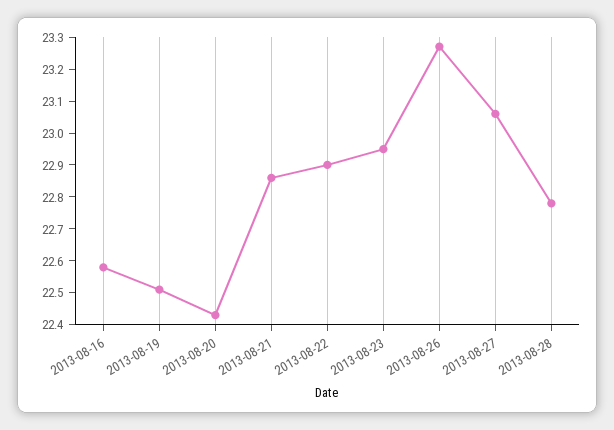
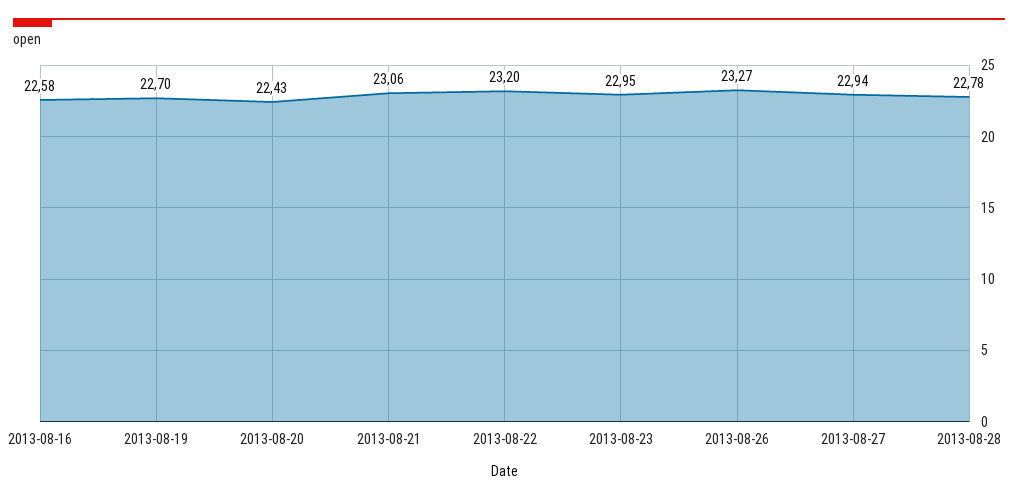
2013-08-19: 22.5 -> 22.7
2013-08-21: 22.85 -> 23.06
2013-08-22: 22.9 -> 23.2
2013-08-27: 23.05 -> 22.94

